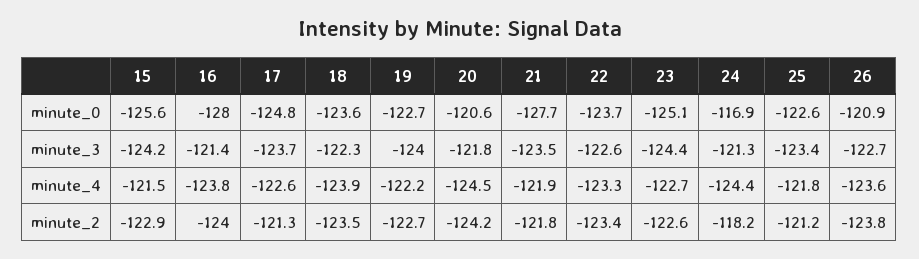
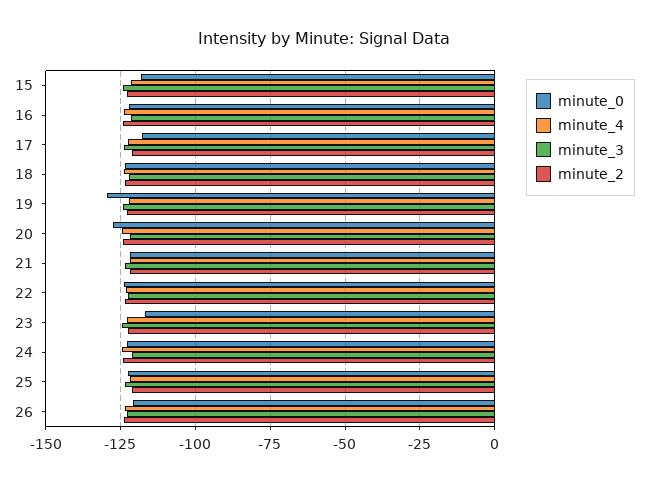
minute_0, 15: -125.6 -> -117.5
minute_0, 16: -128 -> -122.5
minute_0, 17: -124.8 -> -117.5
minute_0, 19: -122.7 -> -130
minute_0, 20: -120.6 -> -127.5
minute_0, 21: -127.7 -> -122.5
minute_0, 23: -125.1 -> -117.5
minute_0, 24: -116.9 -> -122.5
minute_2, 24: -118.2 -> -125

